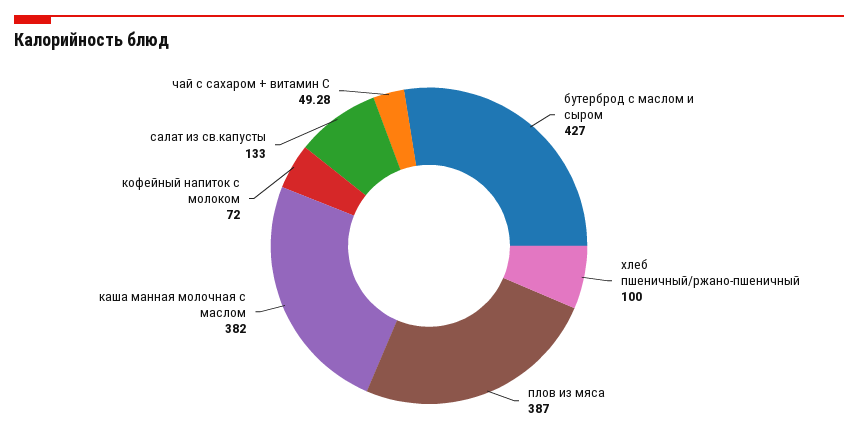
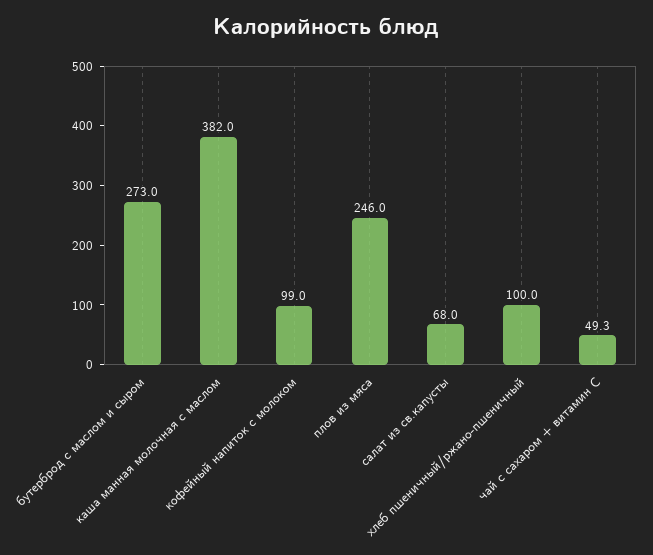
бутерброд с маслом и сыром: 427 -> 273
плов из мяса: 387 -> 246
кофейный напиток с молоком: 72 -> 99
салат из св.капусты: 133 -> 68

